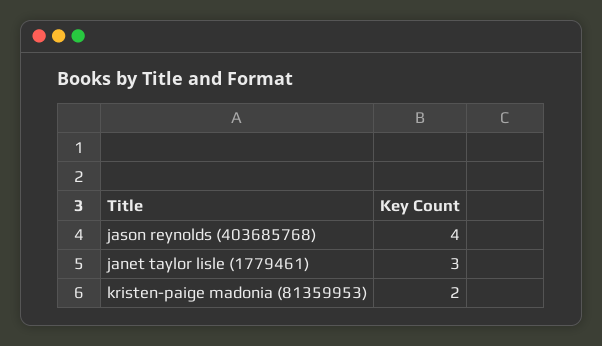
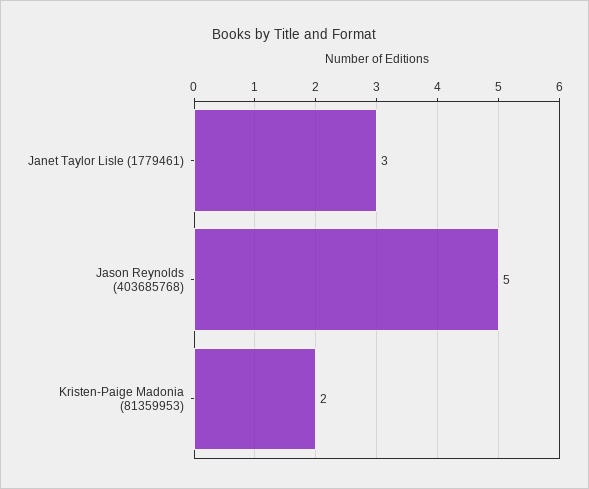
jason reynolds (403685768): 4 -> 5

